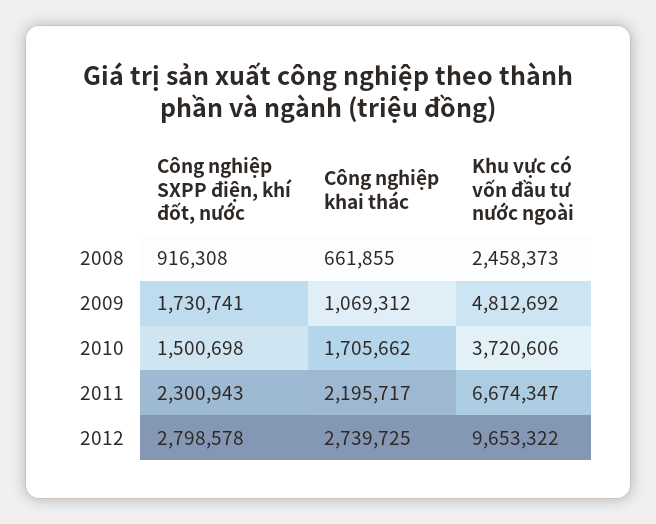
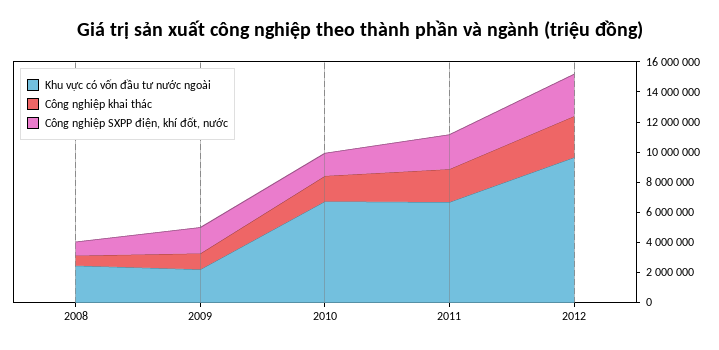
Khu vực có vốn đầu tư nước ngoài, 2009: 4812692 -> 2000000
Khu vực có vốn đầu tư nước ngoài, 2010: 3720606 -> 7000000

